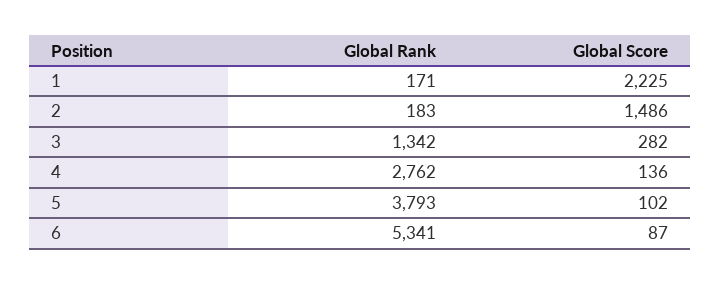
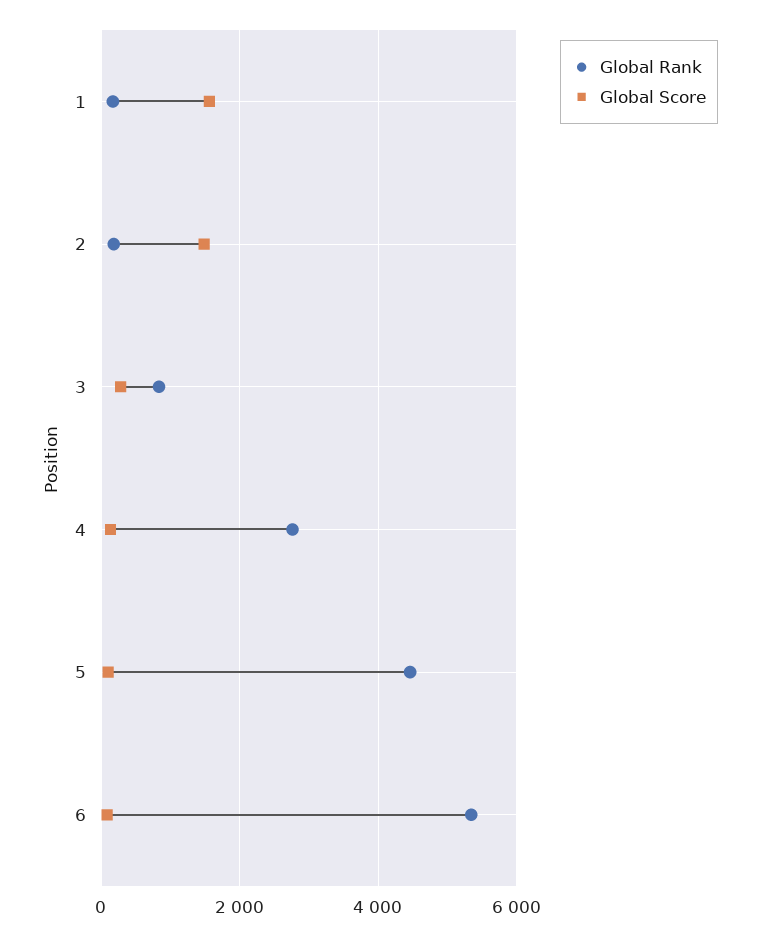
Global Score, 1: 2225 -> 1600
Global Rank, 3: 1342 -> 800
Global Rank, 5: 3793 -> 4400

